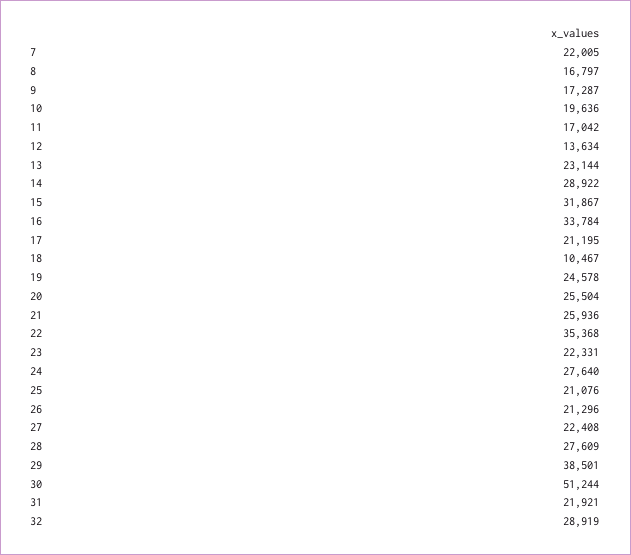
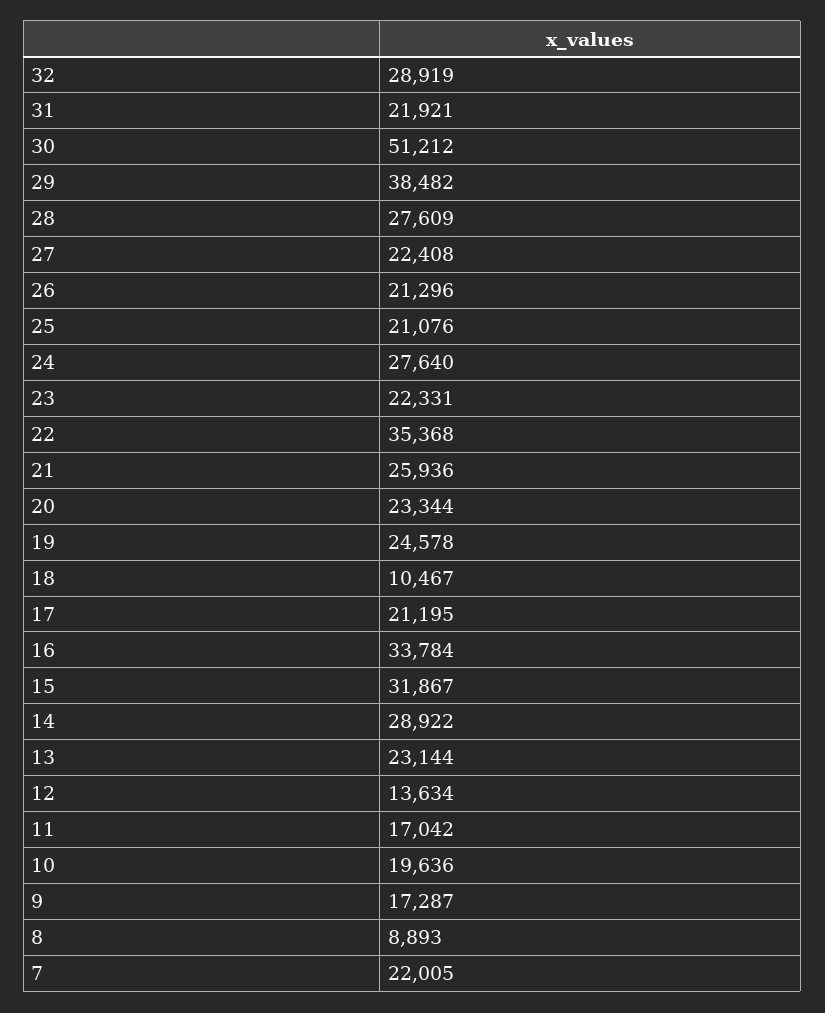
8: 16797 -> 8893
20: 25504 -> 23344
29: 38501 -> 38482
30: 51244 -> 51212

